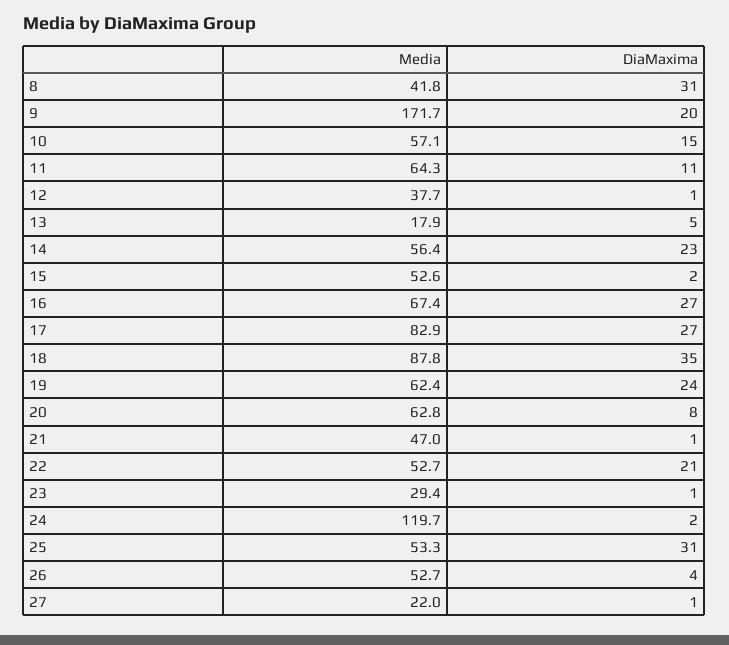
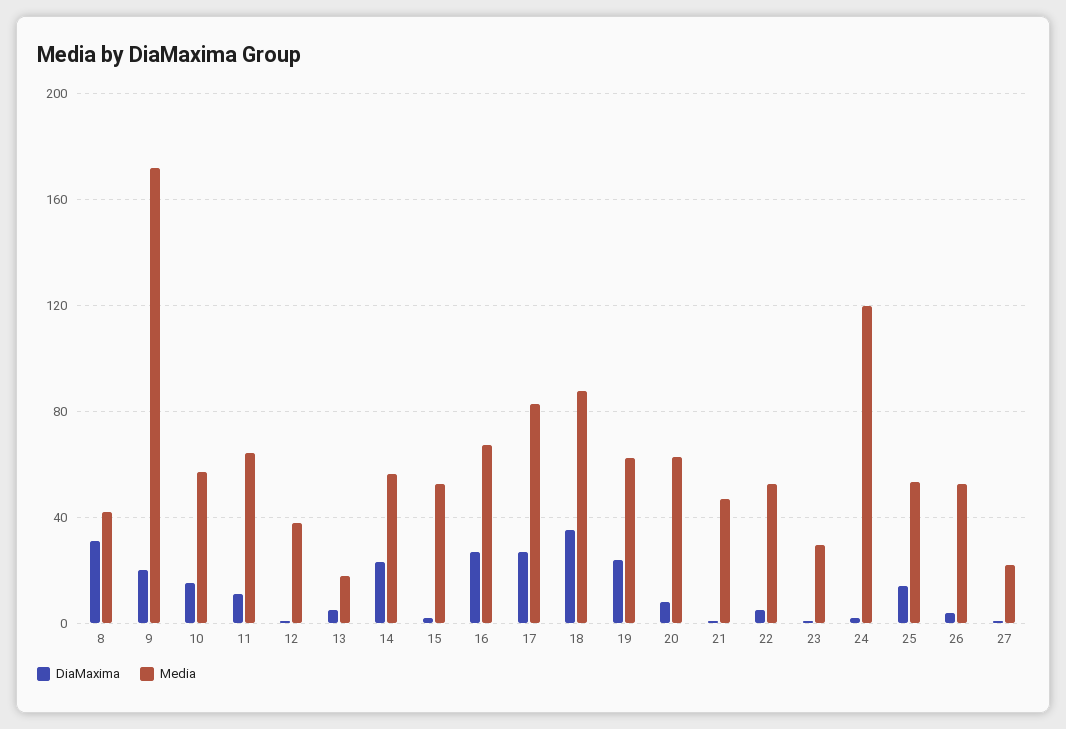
DiaMaxima, 22: 21 -> 5
DiaMaxima, 25: 31 -> 15

